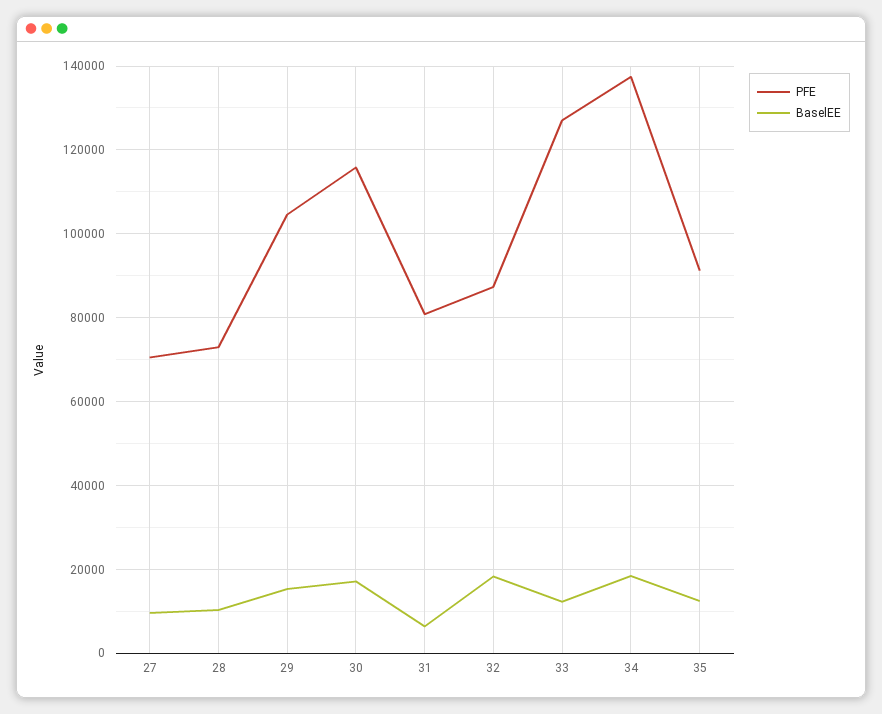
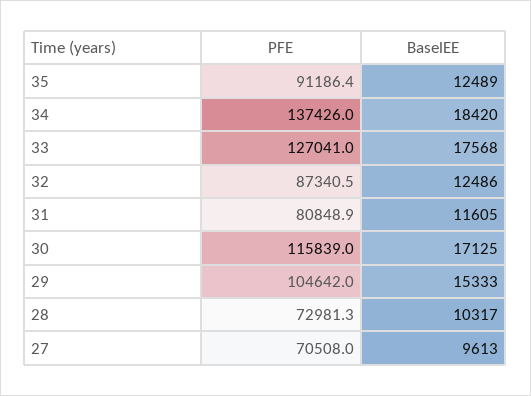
BaselEE, 31: 6000 -> 11605
BaselEE, 32: 18000 -> 12486
BaselEE, 33: 12000 -> 17568

